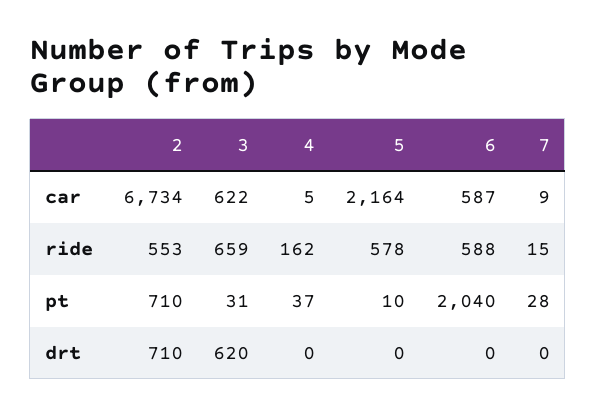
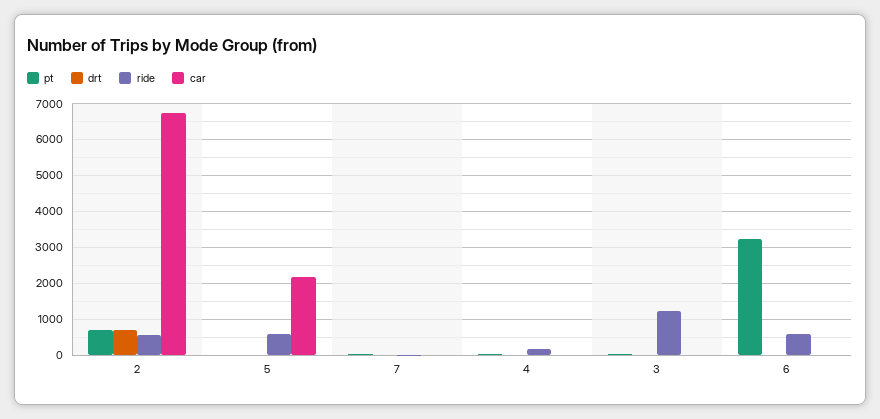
car, 3: 622 -> 0
car, 6: 587 -> 0
ride, 3: 659 -> 1200
pt, 6: 2040 -> 3200
drt, 3: 620 -> 0

